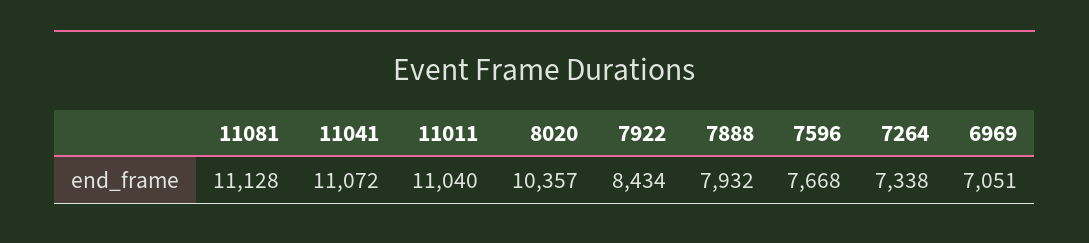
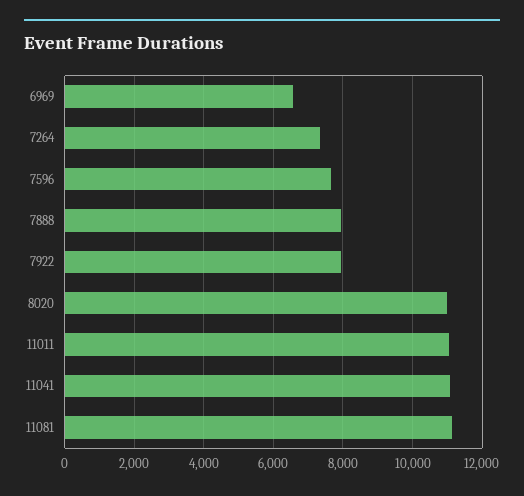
8020: 10357 -> 11000
7922: 8434 -> 8000
6969: 7051 -> 6600

